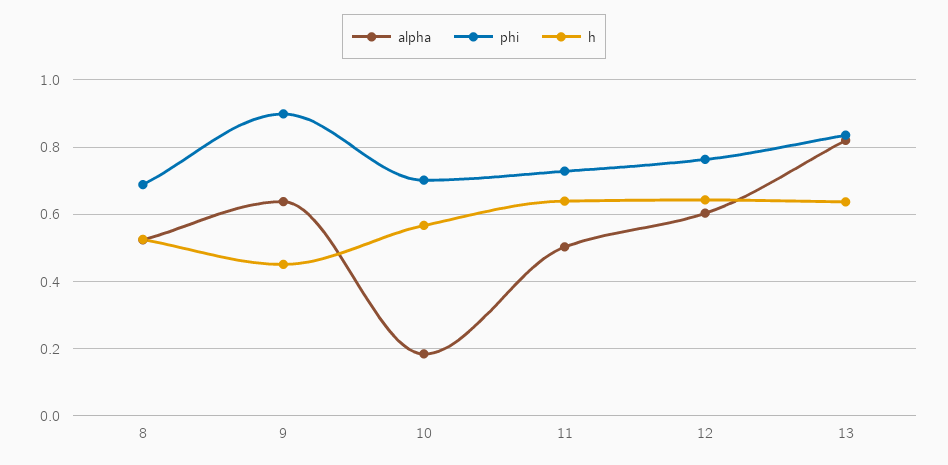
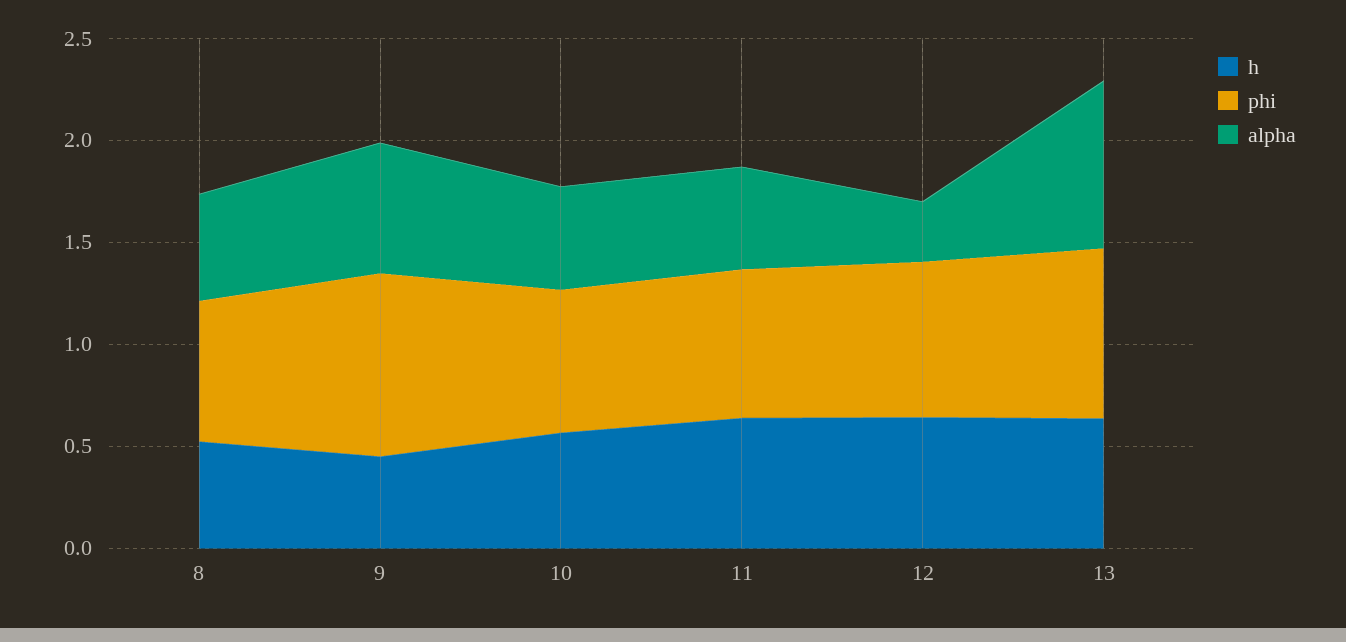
alpha, 10: 0.18 -> 0.5
alpha, 12: 0.6 -> 0.3

